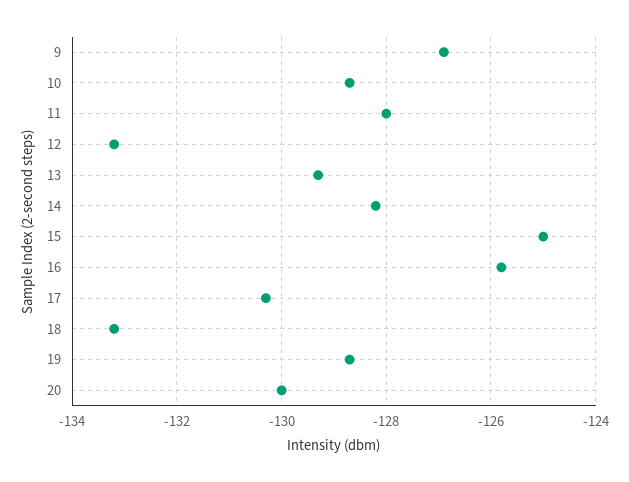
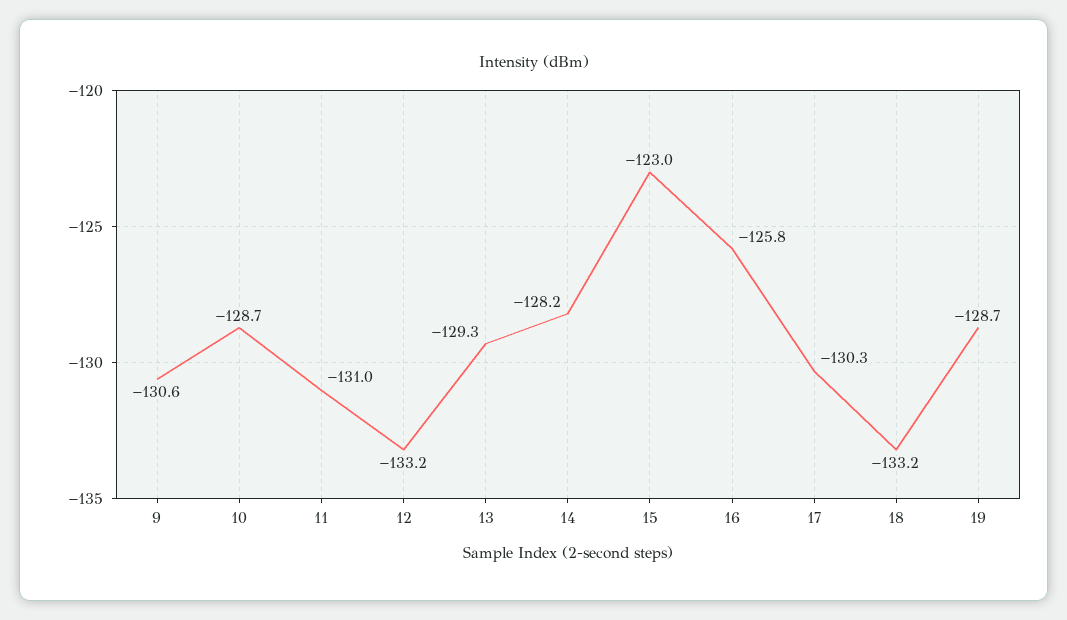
9: -127 -> -130.6
11: -128 -> -131
15: -125 -> -123
20: -130 -> none

